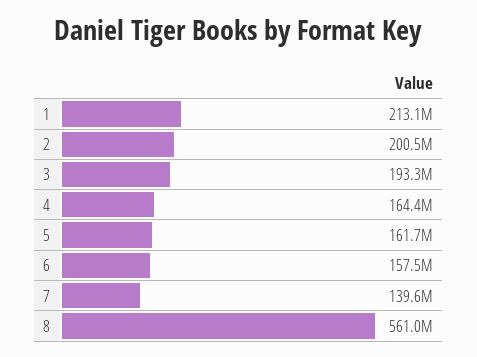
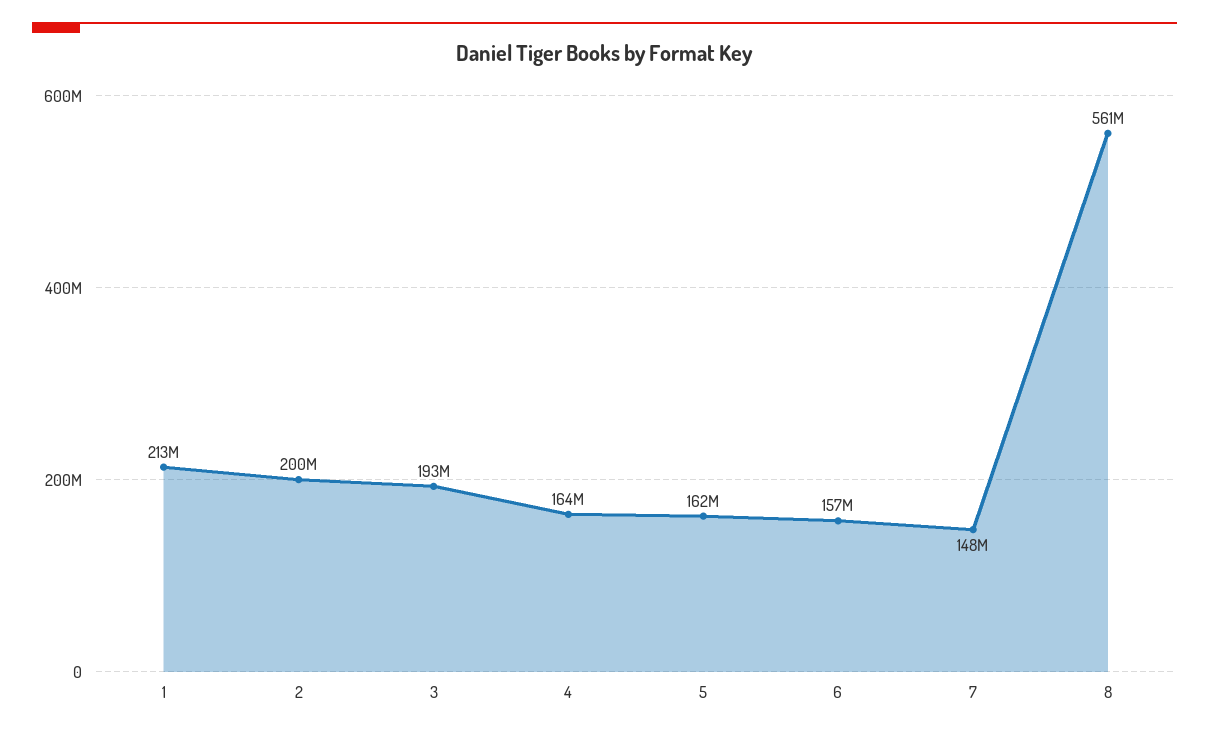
7: 139600000 -> 148000000

